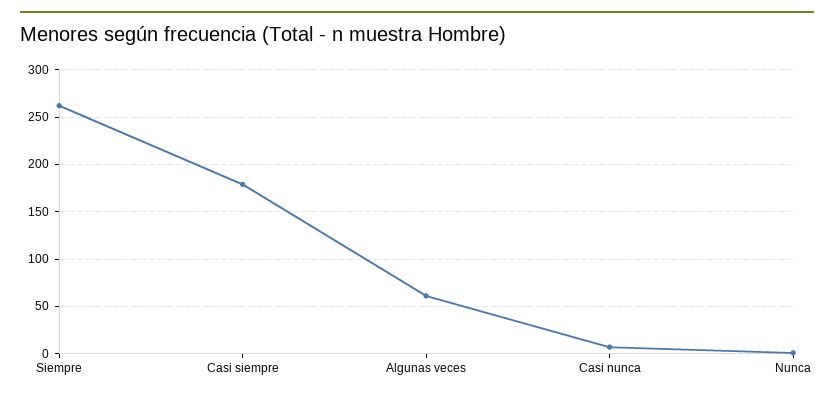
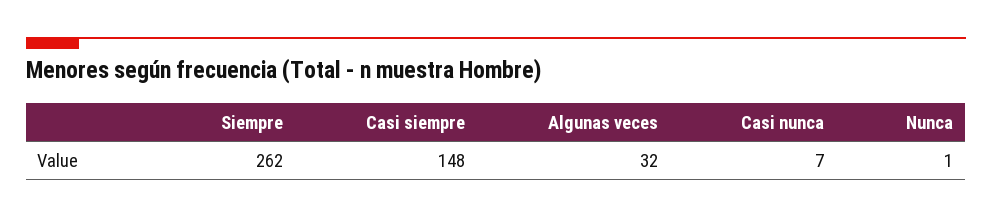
Casi siempre: 180 -> 148
Algunas veces: 60 -> 32

